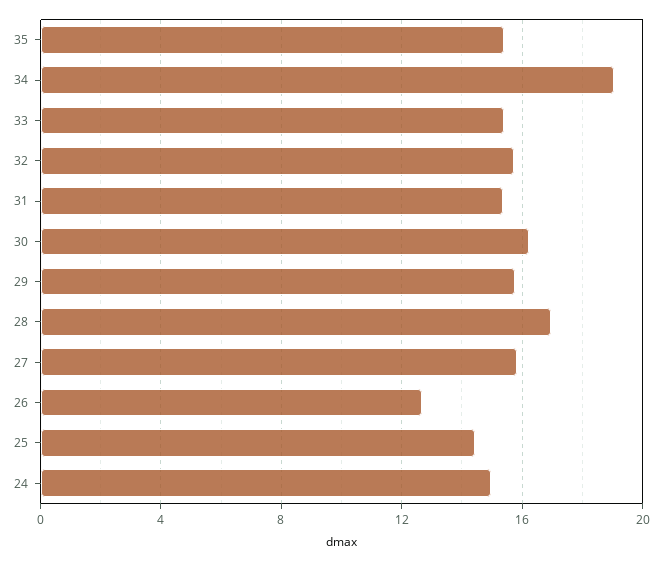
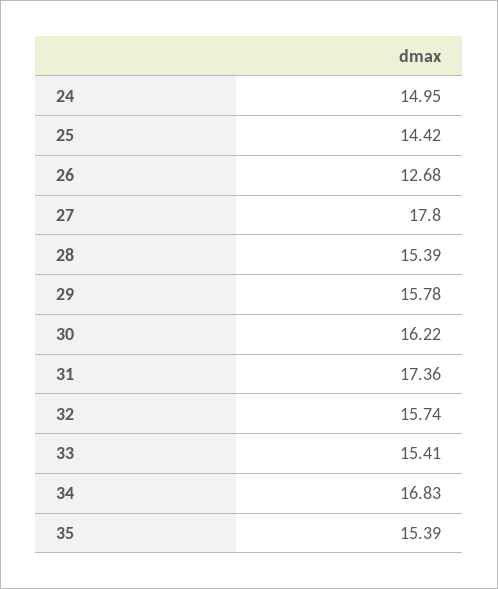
34: 19 -> 16.83
31: 15.5 -> 17.36
28: 17 -> 15.39
27: 16 -> 17.8

